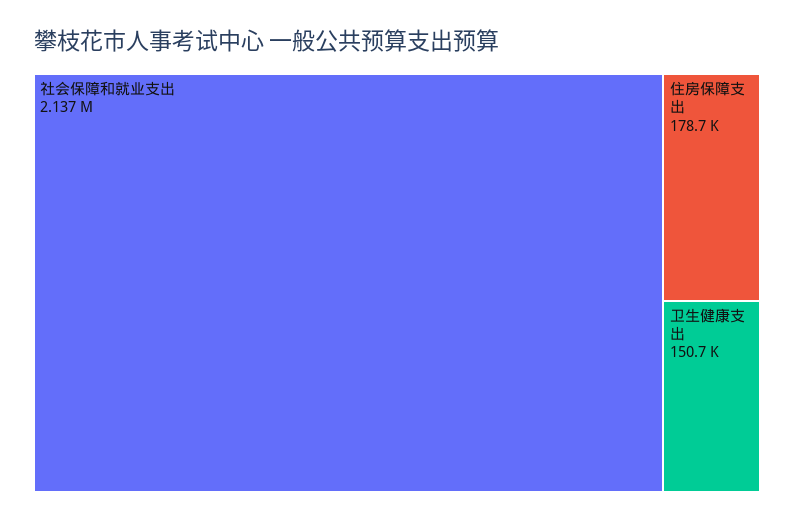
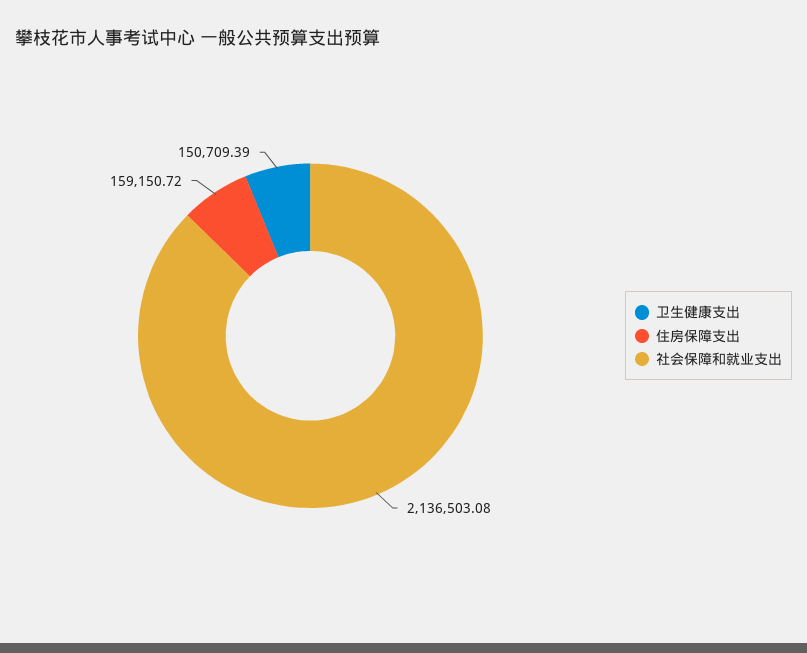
住房保障支出: 178700 -> 159150.72

